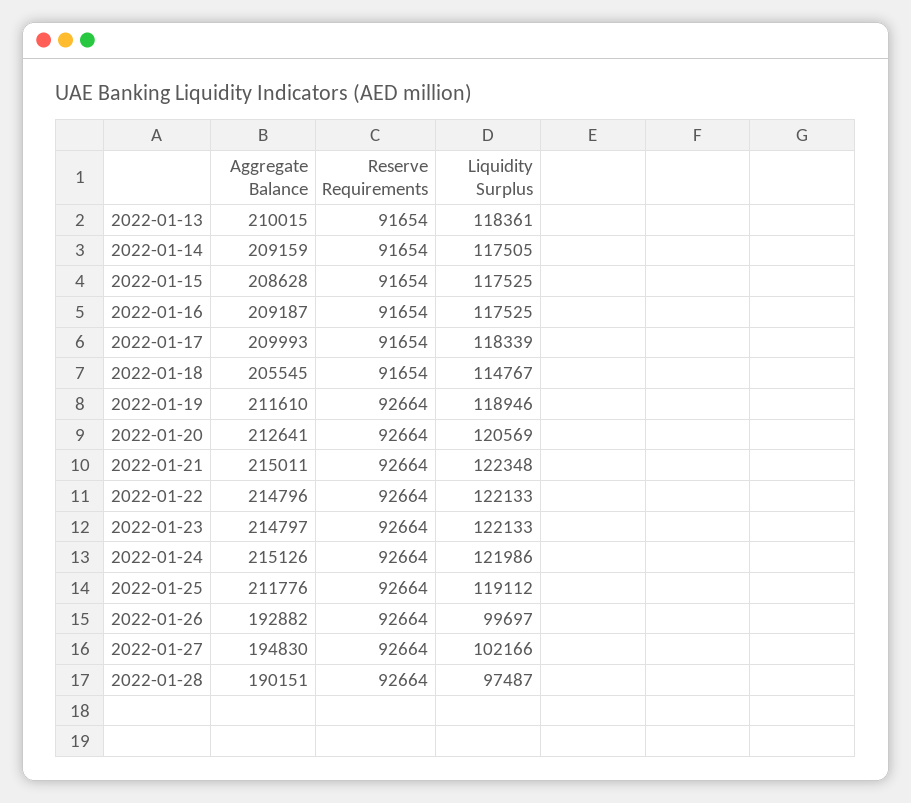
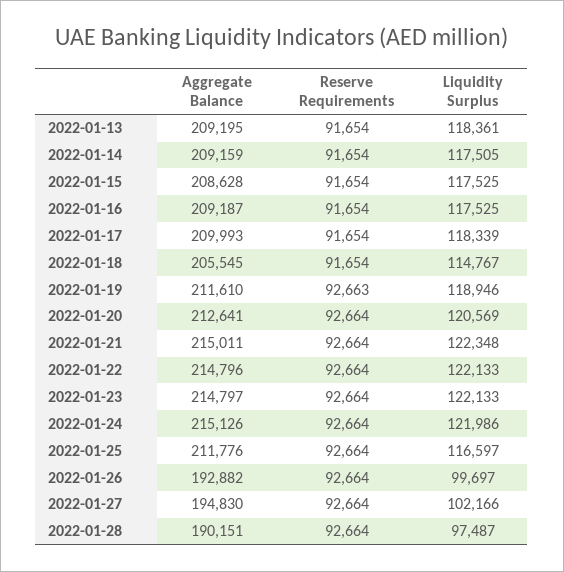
Aggregate Balance, 2022-01-13: 210015 -> 209195
Reserve Requirements, 2022-01-19: 92664 -> 92663
Liquidity Surplus, 2022-01-25: 119112 -> 116597

